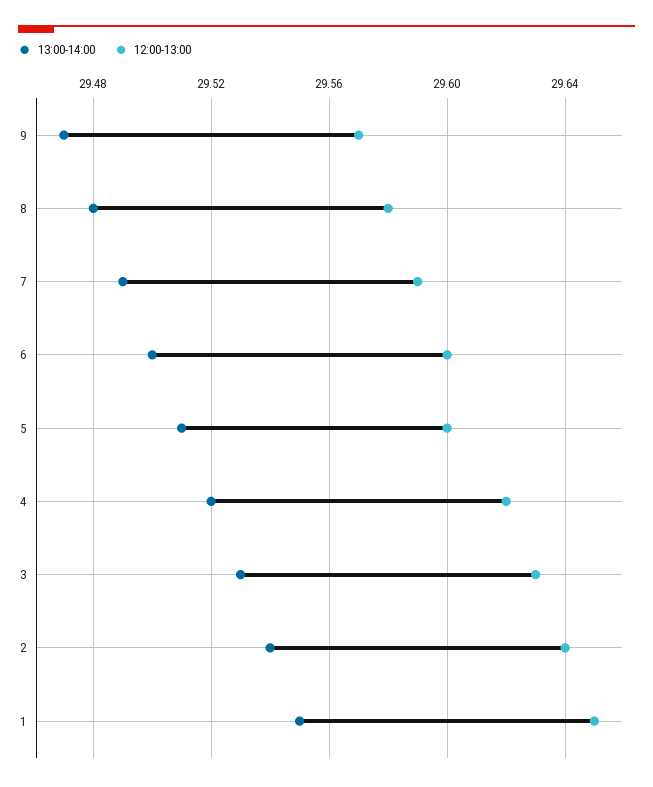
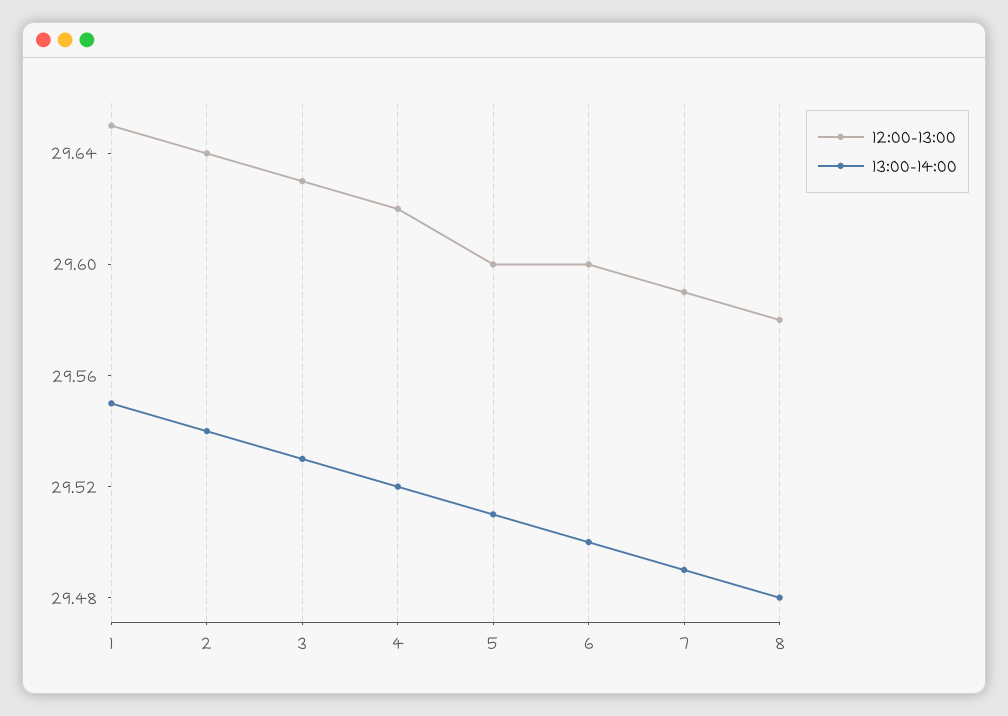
13:00-14:00, 9: 29.47 -> none
12:00-13:00, 9: 29.57 -> none

